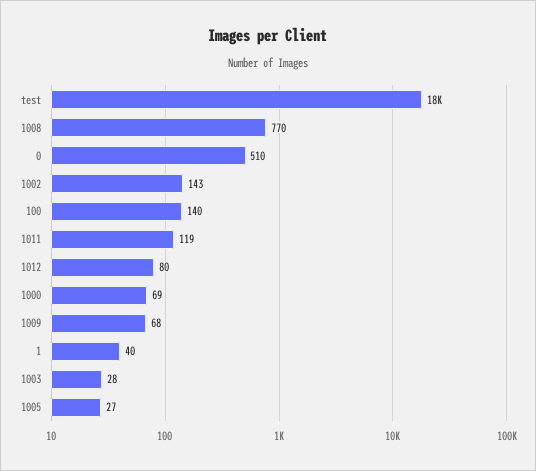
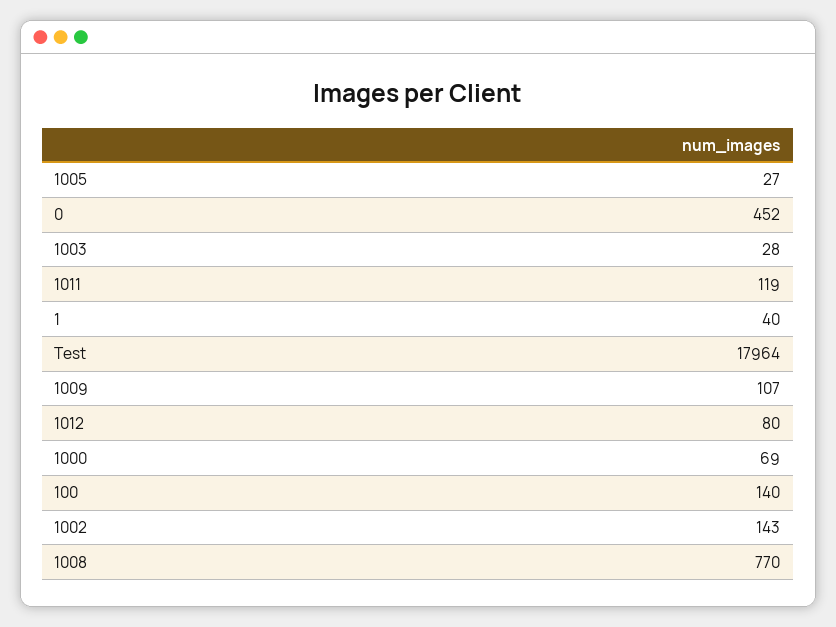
0: 510 -> 452
1009: 68 -> 107

